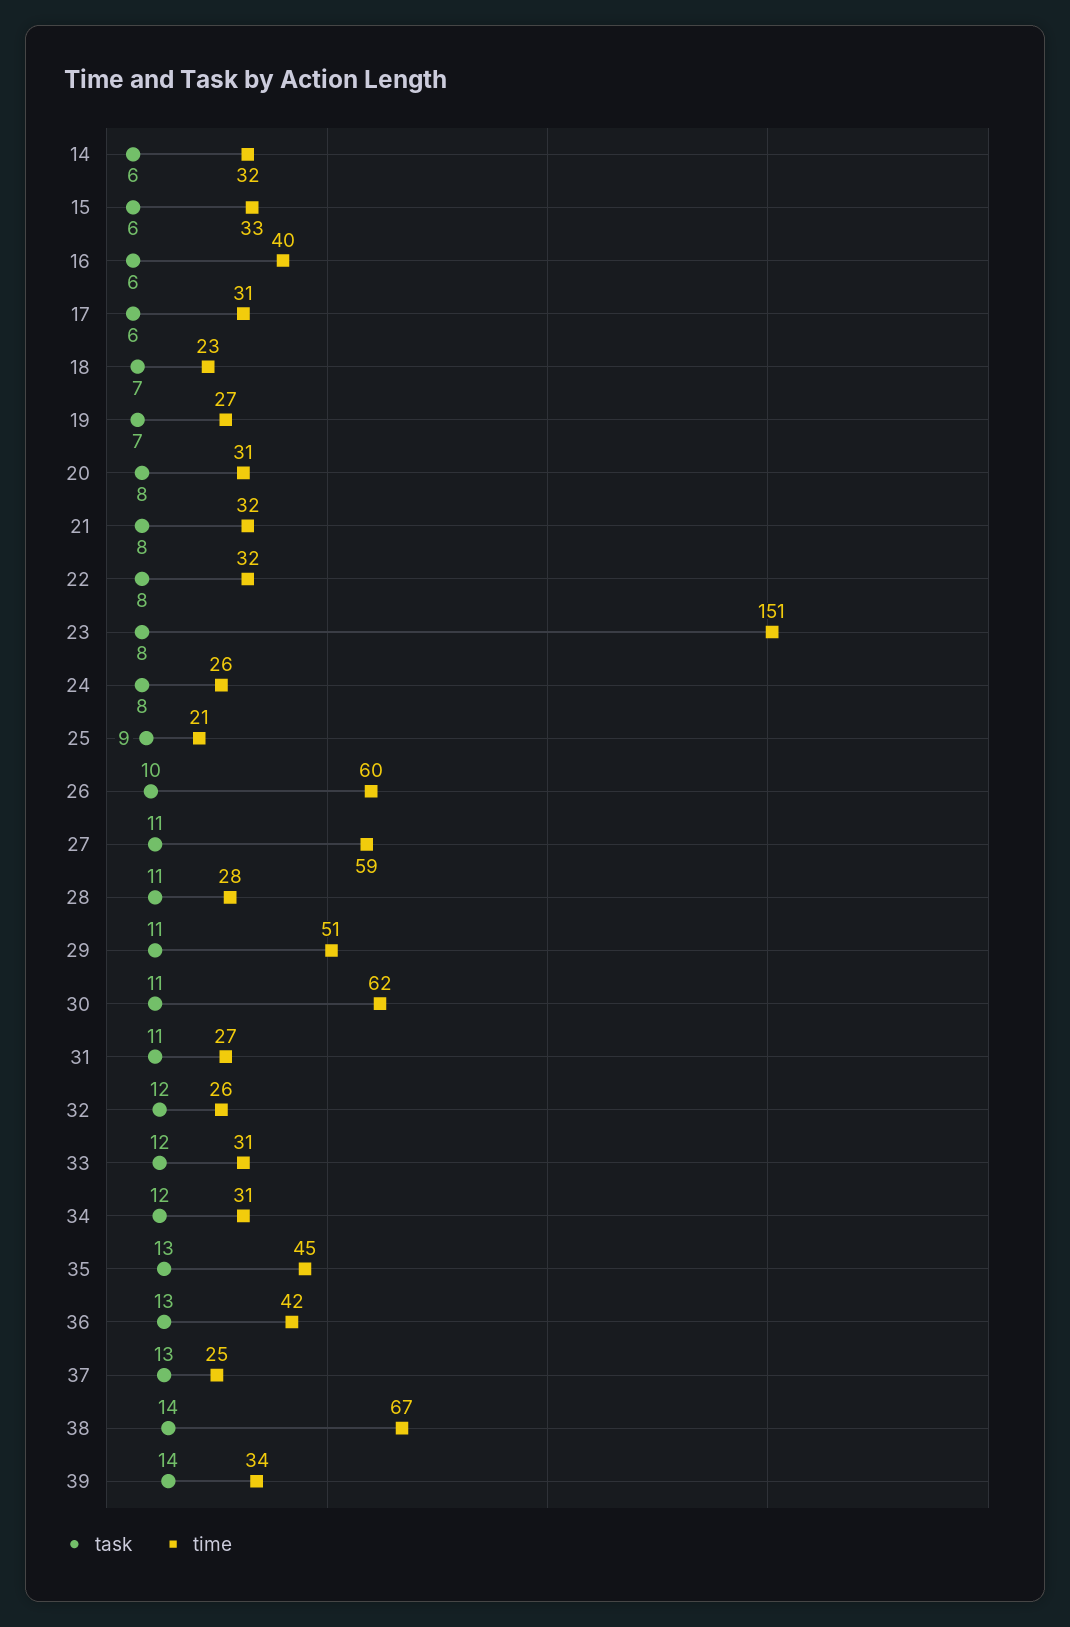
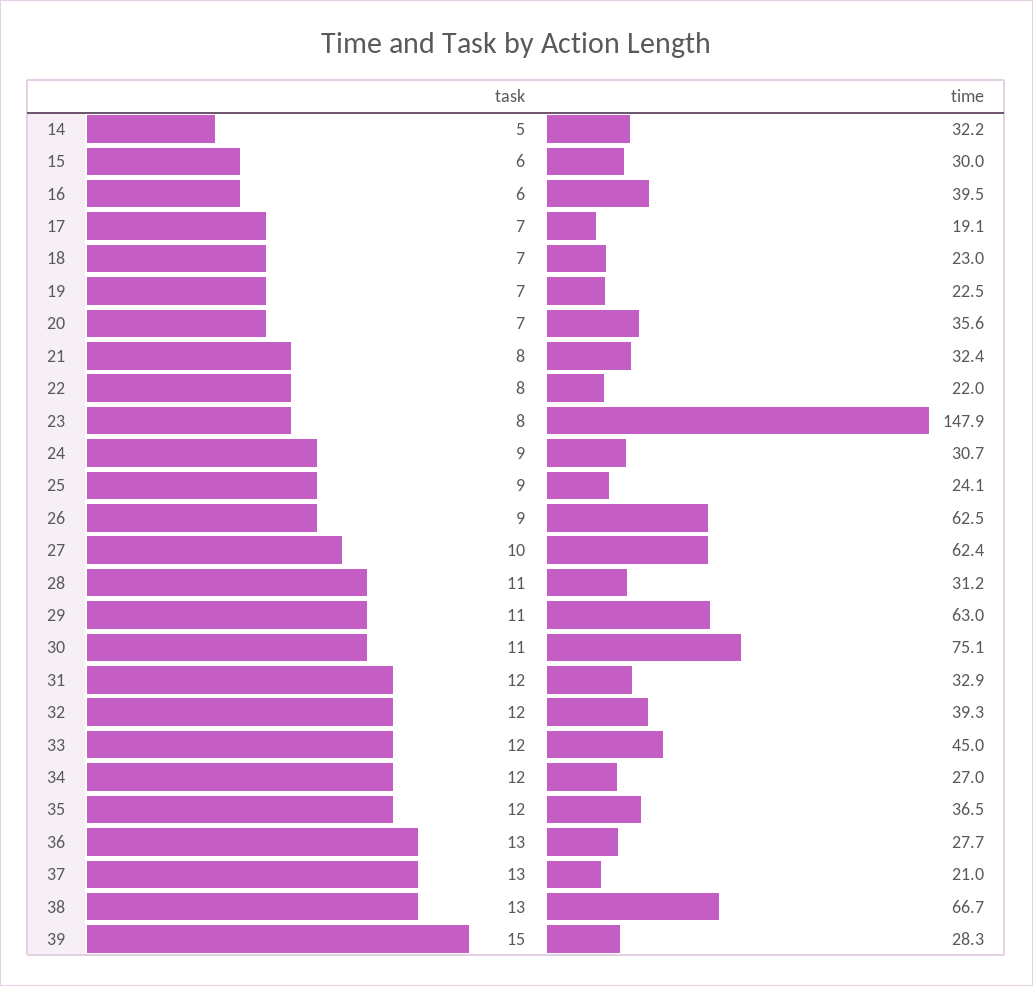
task, 14: 6 -> 5
time, 15: 33 -> 30
task, 17: 6 -> 7
time, 17: 31 -> 19.1
time, 19: 27 -> 22.5
task, 20: 8 -> 7
time, 20: 31 -> 35.6
time, 22: 32 -> 22
time, 23: 151 -> 147.9
task, 24: 8 -> 9
time, 24: 26 -> 30.7
time, 25: 21 -> 24.1
task, 26: 10 -> 9
time, 26: 60 -> 62.5
task, 27: 11 -> 10
time, 27: 59 -> 62.4
time, 28: 28 -> 31.2
time, 29: 51 -> 63
time, 30: 62 -> 75.1
task, 31: 11 -> 12
time, 31: 27 -> 32.9
time, 32: 26 -> 39.3
time, 33: 31 -> 45
time, 34: 31 -> 27
task, 35: 13 -> 12
time, 35: 45 -> 36.5
time, 36: 42 -> 27.7
time, 37: 25 -> 21
task, 38: 14 -> 13
task, 39: 14 -> 15
time, 39: 34 -> 28.3

